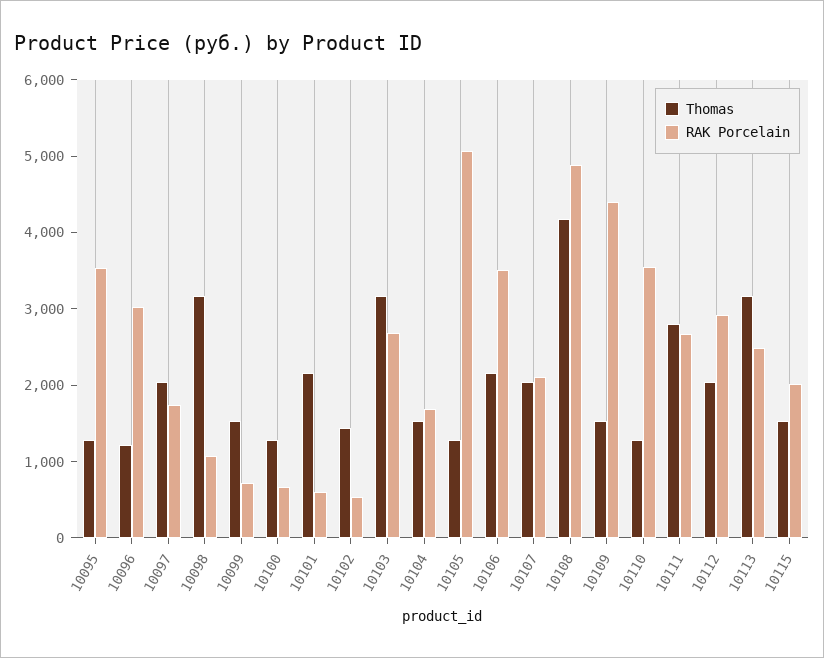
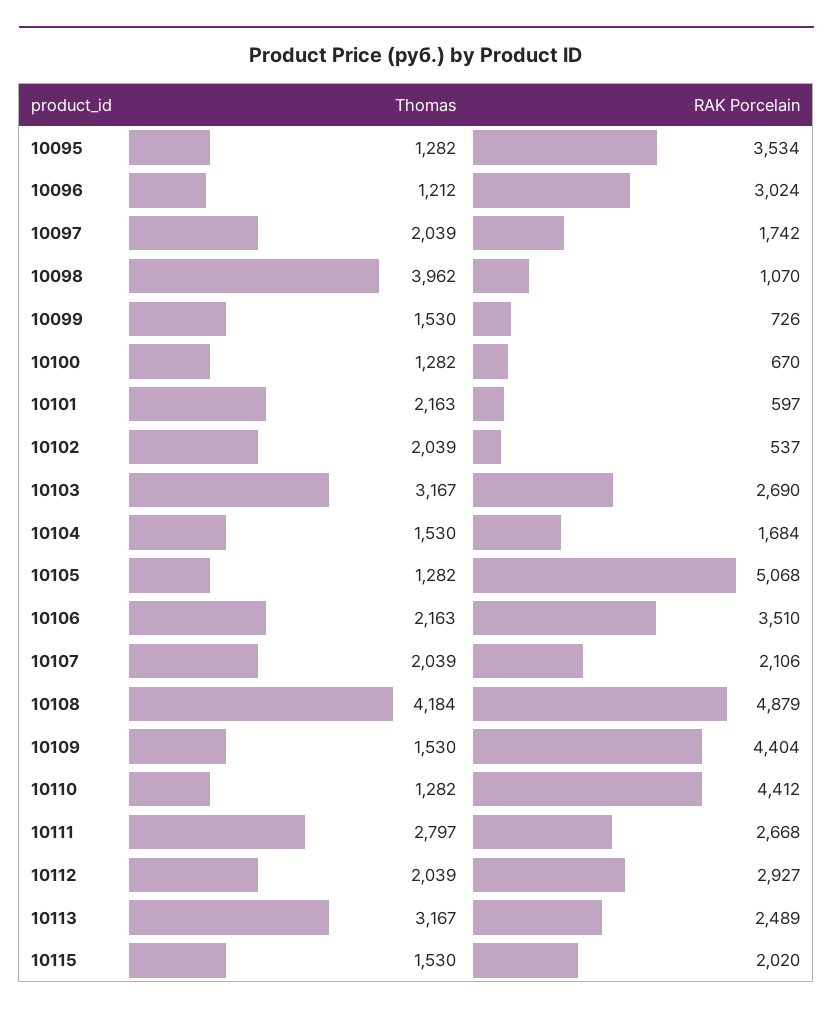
Thomas, 10098: 3200 -> 3962
Thomas, 10102: 1400 -> 2039
RAK Porcelain, 10110: 3600 -> 4412

